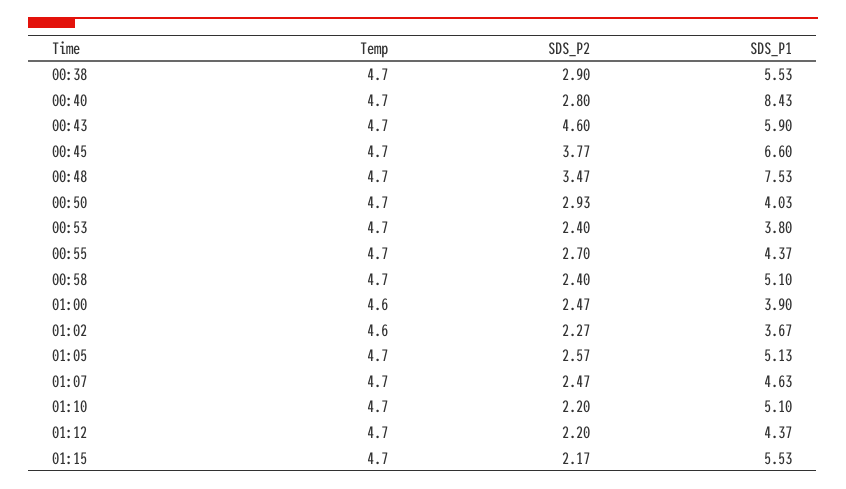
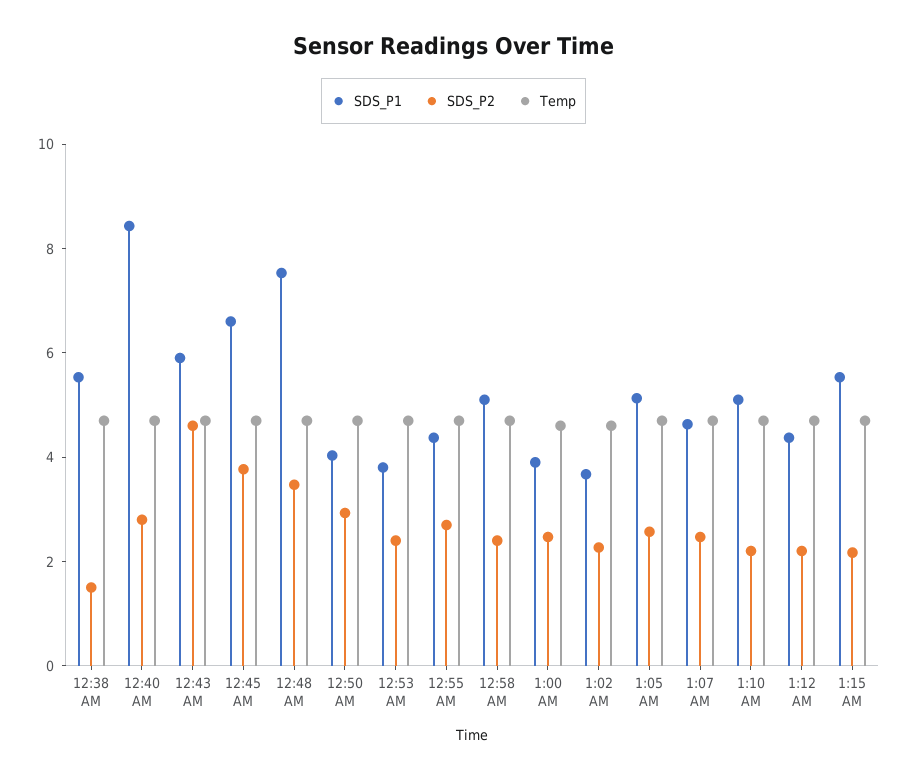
SDS_P2, 00:38: 2.9 -> 1.5

